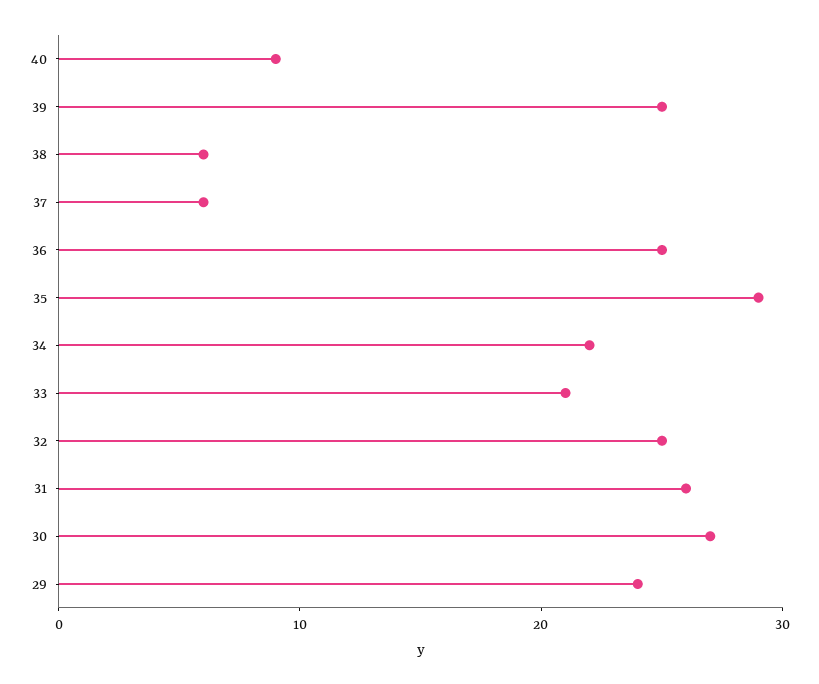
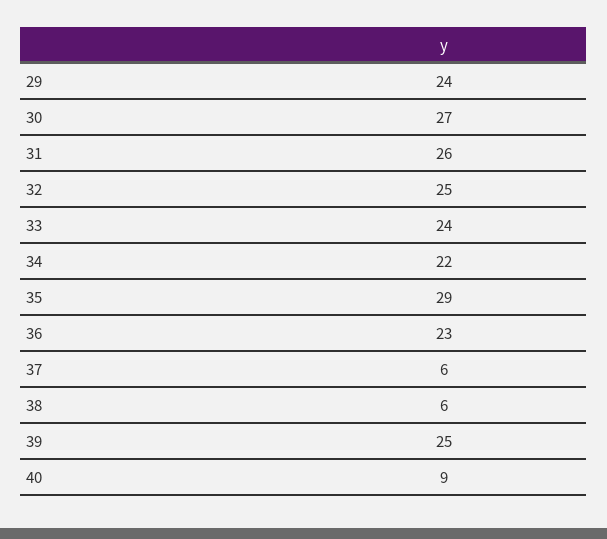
36: 25 -> 23
33: 21 -> 24

